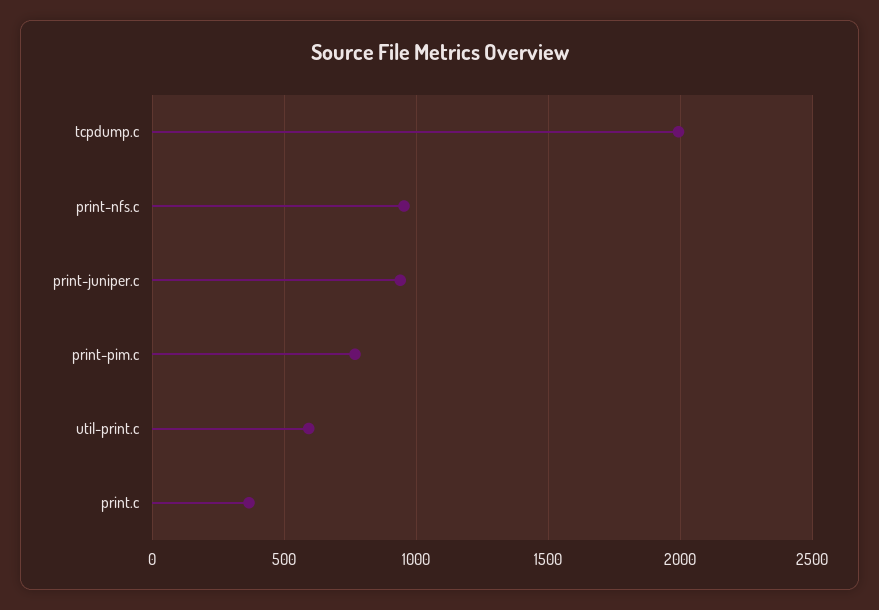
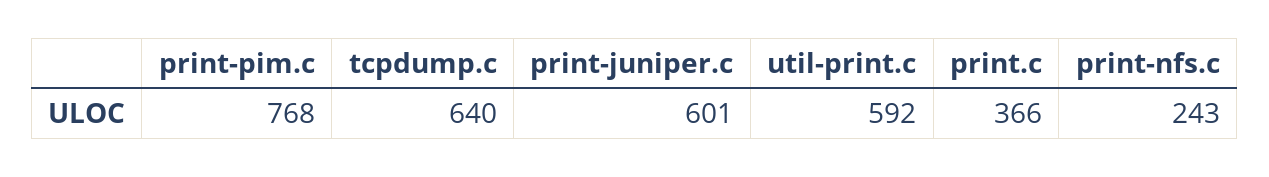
tcpdump.c: 2000 -> 640
print-nfs.c: 950 -> 243
print-juniper.c: 950 -> 601

